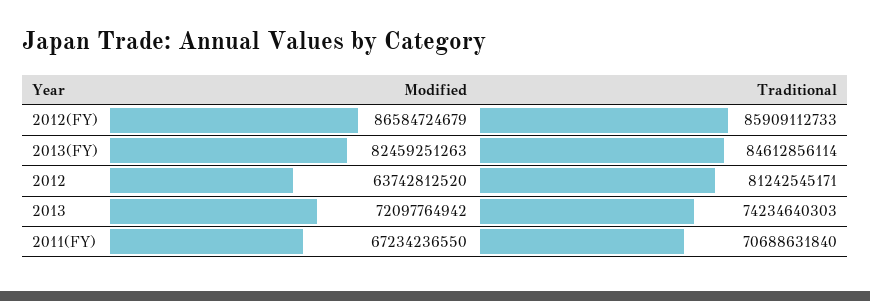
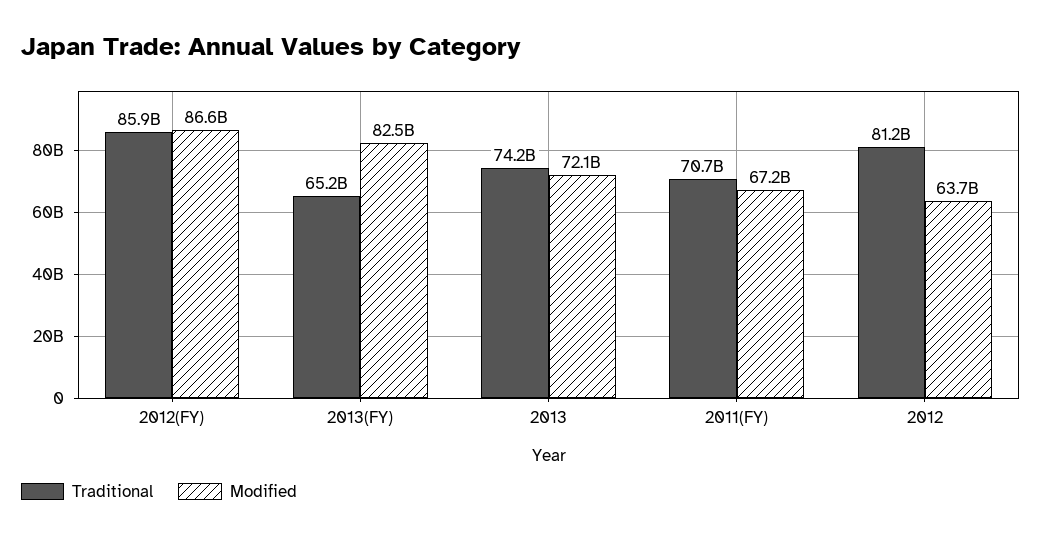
Traditional, 2013(FY): 84612856114 -> 65200000000

